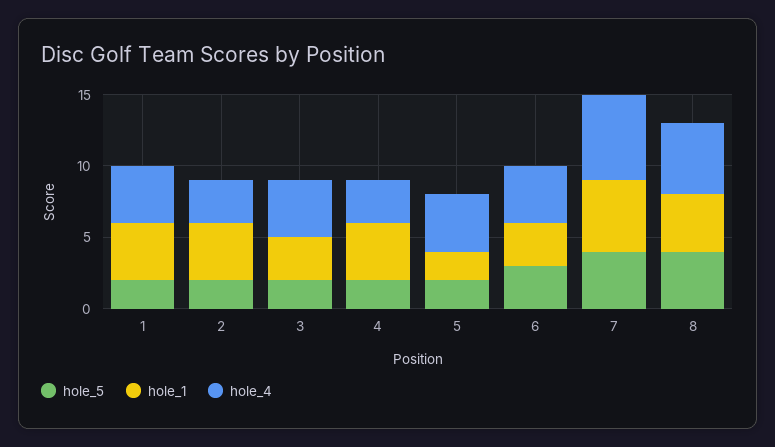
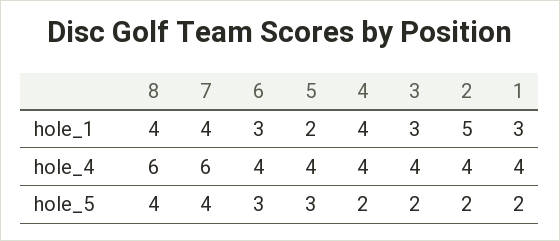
hole_1, 1: 4 -> 3
hole_1, 2: 4 -> 5
hole_4, 2: 3 -> 4
hole_4, 4: 3 -> 4
hole_5, 5: 2 -> 3
hole_1, 7: 5 -> 4
hole_4, 8: 5 -> 6

